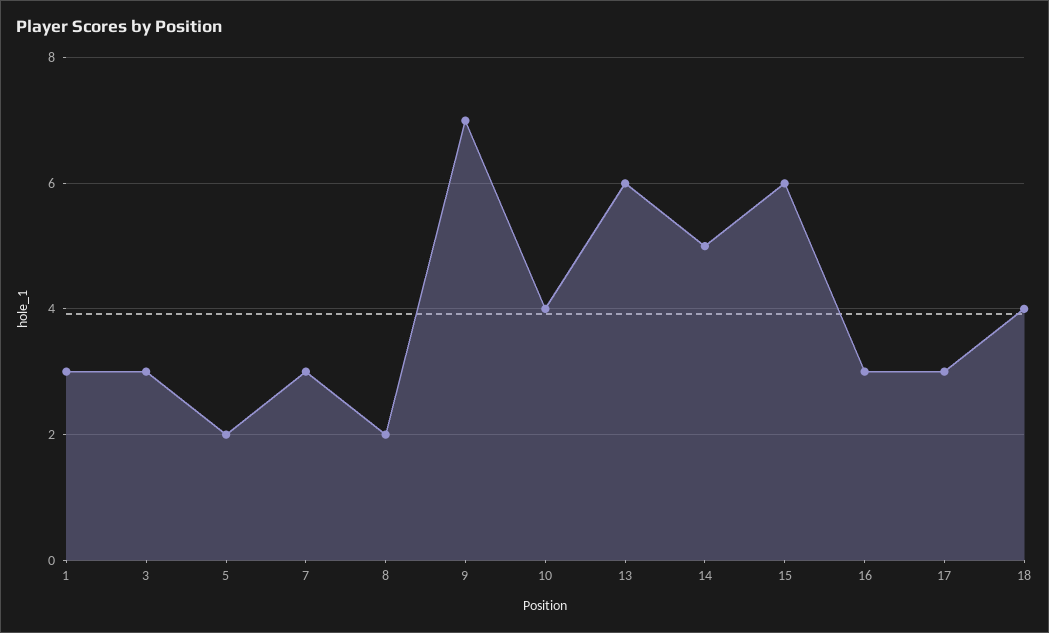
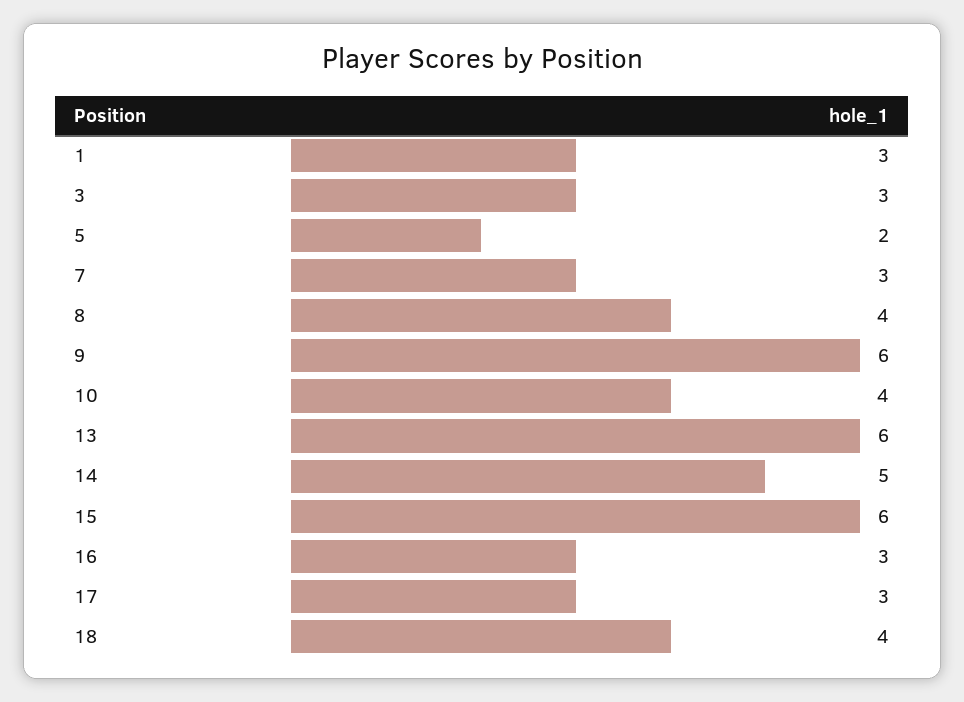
8: 2 -> 4
9: 7 -> 6

